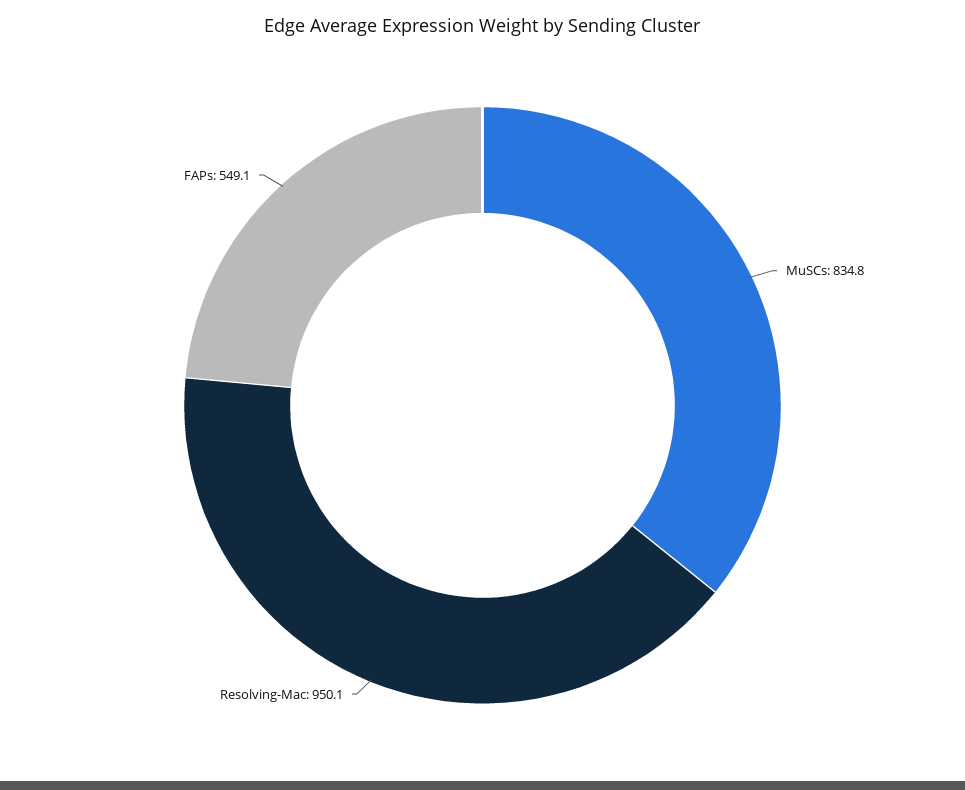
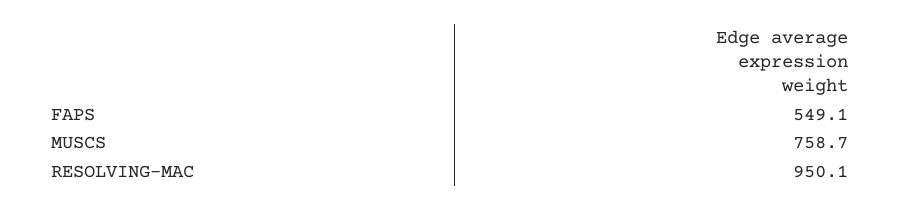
MuSCs: 834.8 -> 758.7

